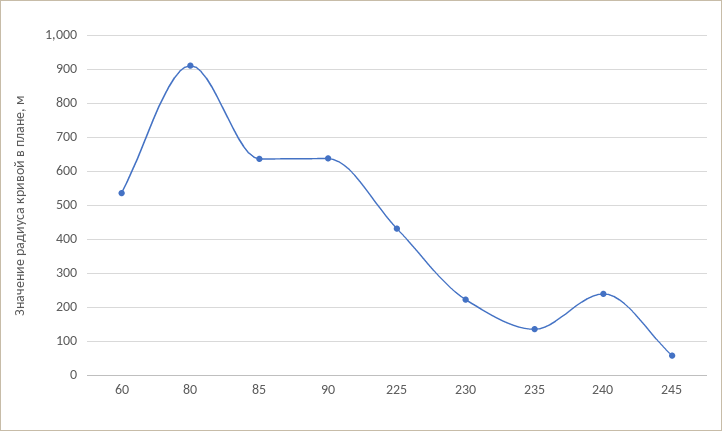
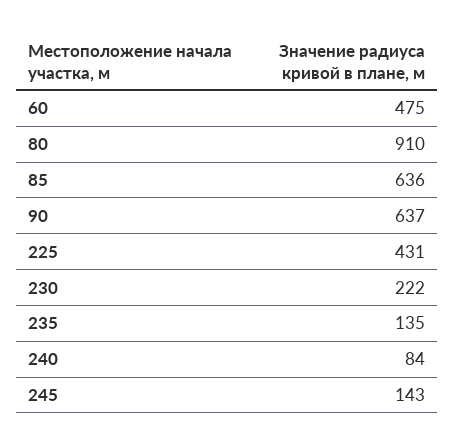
60: 540 -> 475
240: 240 -> 84
245: 60 -> 143

